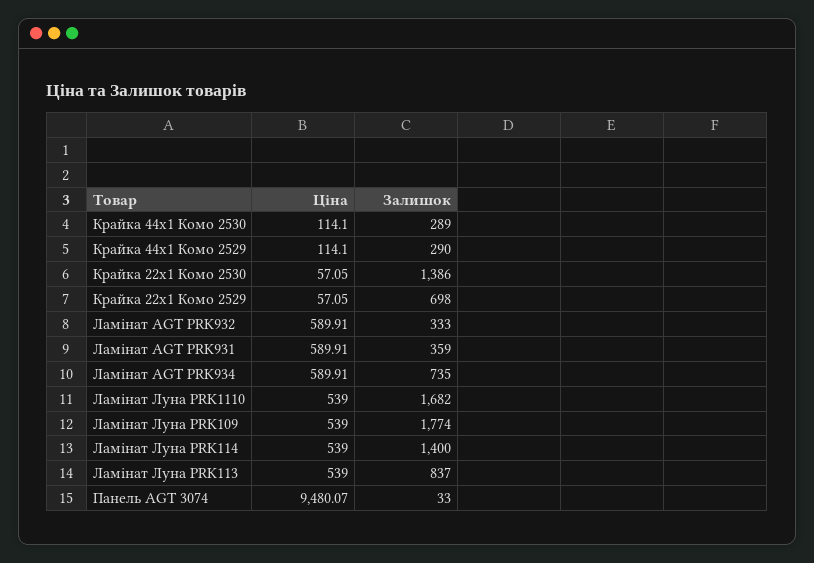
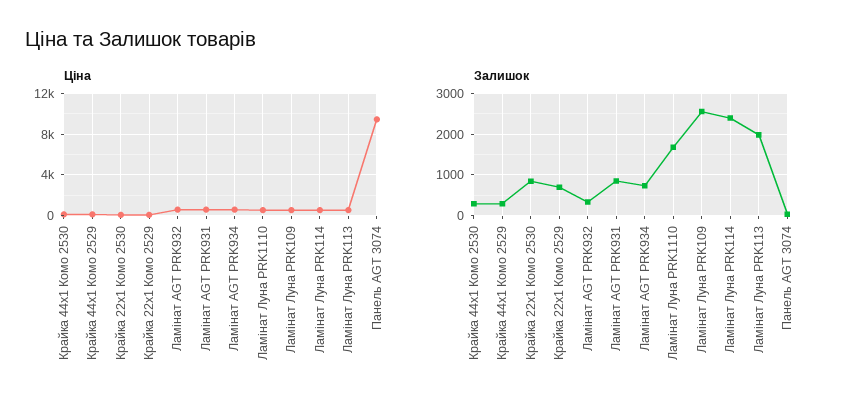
Залишок, Крайка 22x1 Комо 2530: 1386 -> 800
Залишок, Ламінат AGT PRK931: 359 -> 800
Залишок, Ламінат Луна PRK109: 1774 -> 2600
Залишок, Ламінат Луна PRK114: 1400 -> 2400
Залишок, Ламінат Луна PRK113: 837 -> 2000

